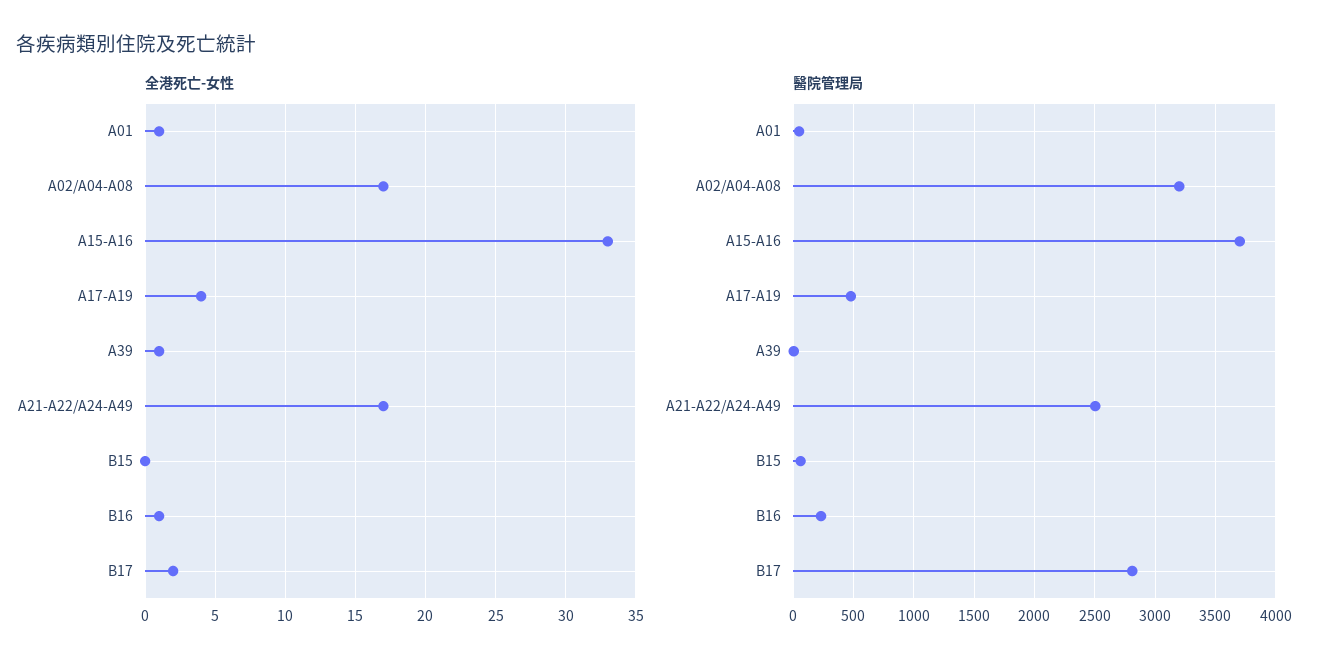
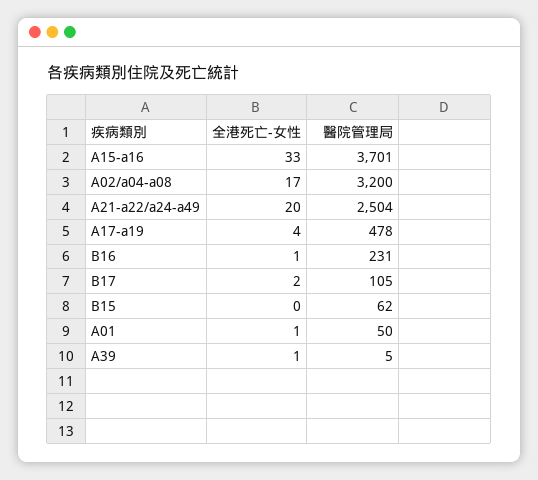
全港死亡-女性, A21-A22/A24-A49: 17 -> 20
醫院管理局, B17: 2800 -> 105

